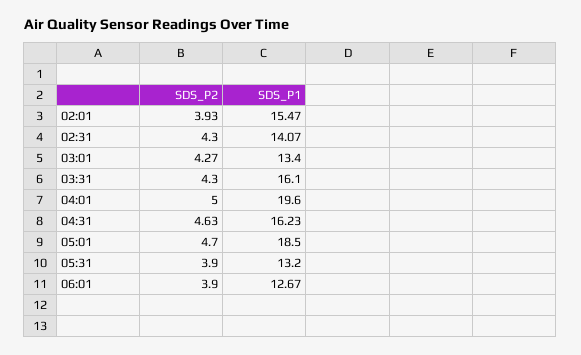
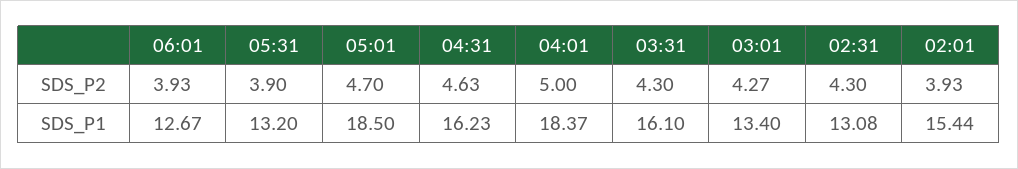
SDS_P1, 02:01: 15.47 -> 15.44
SDS_P1, 02:31: 14.07 -> 13.08
SDS_P1, 04:01: 19.6 -> 18.37
SDS_P2, 06:01: 3.9 -> 3.93

